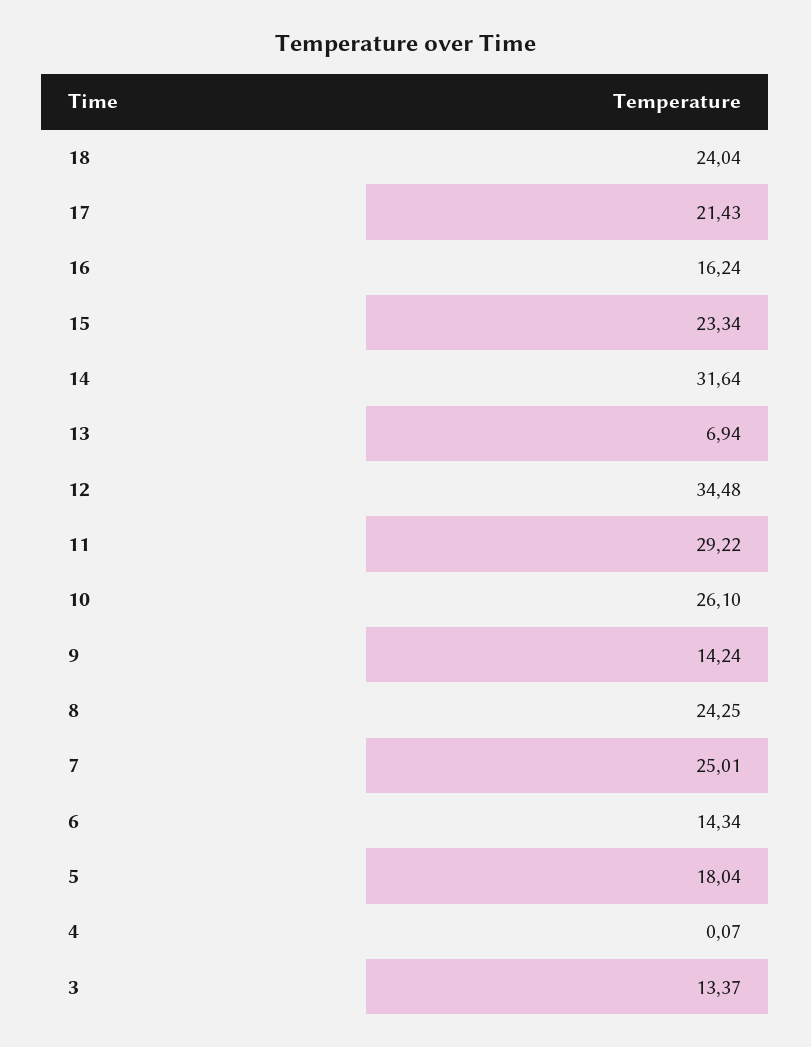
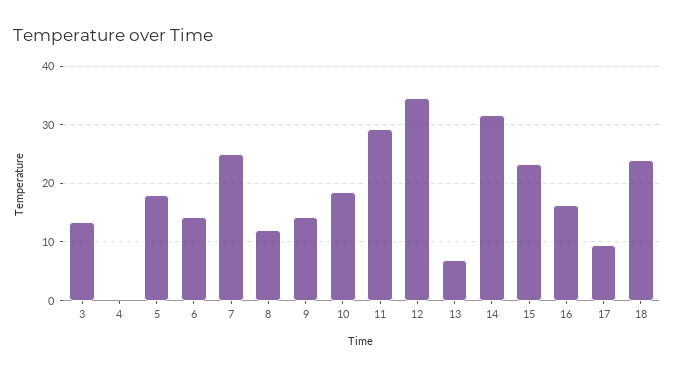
17: 21.43 -> 10
10: 26.1 -> 18
8: 24.25 -> 12

